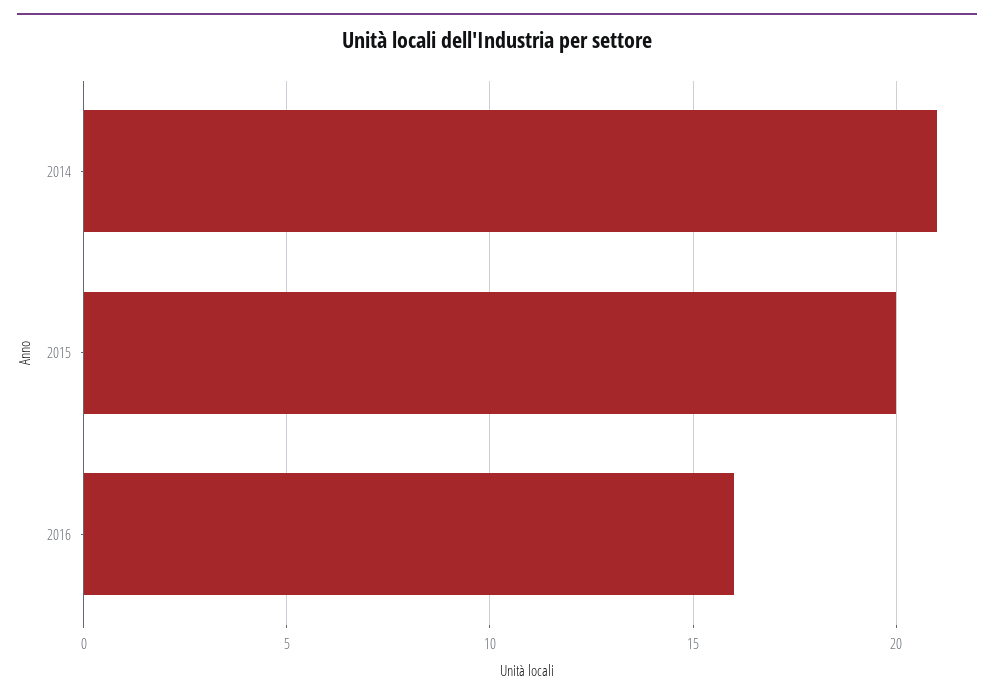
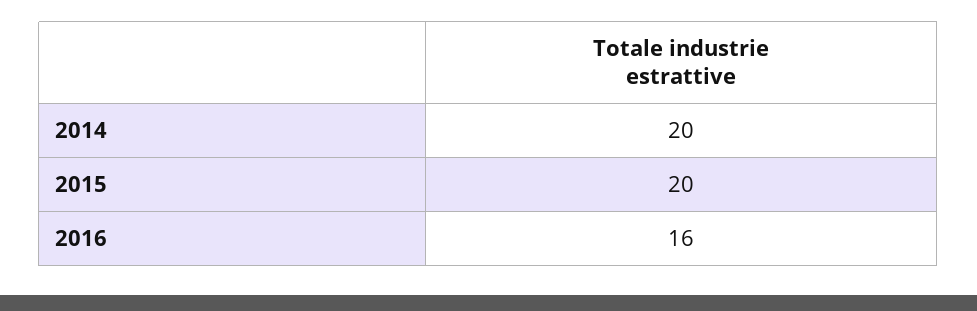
2014: 21 -> 20

